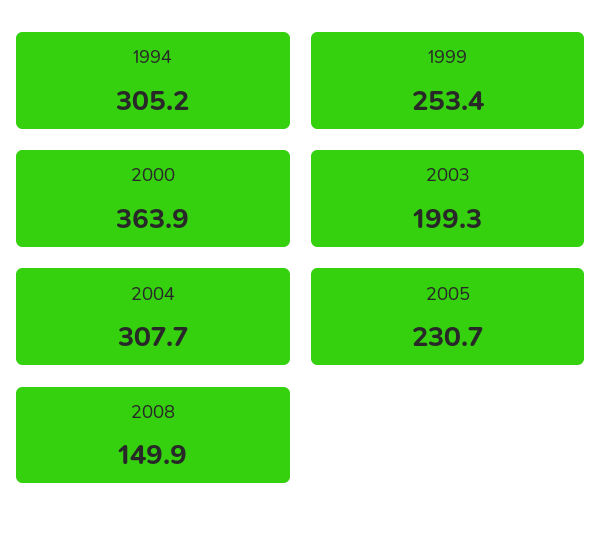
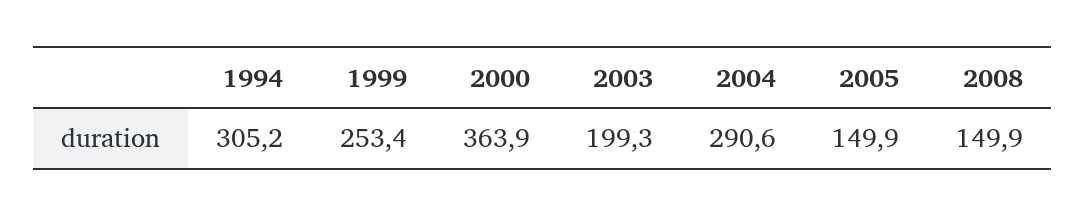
2004: 307.7 -> 290.6
2005: 230.7 -> 149.9

